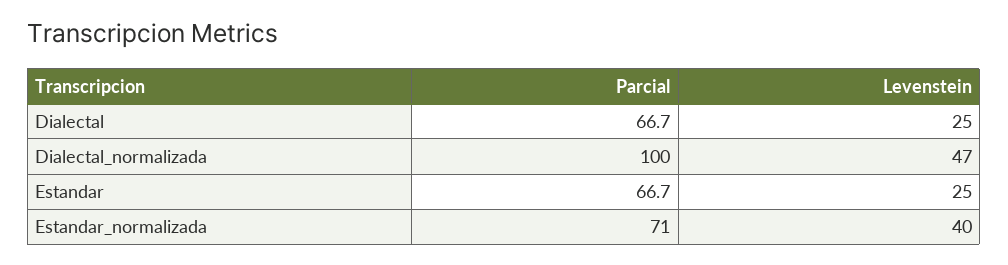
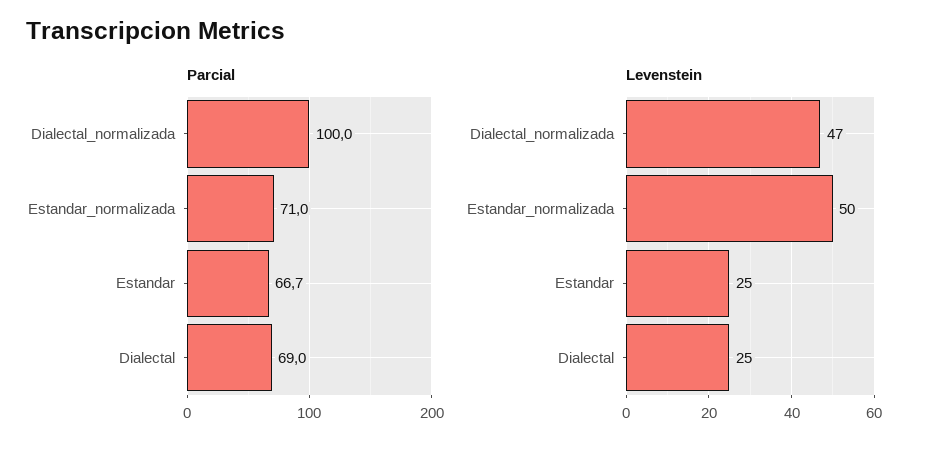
Parcial, Dialectal: 66.7 -> 69
Levenstein, Estandar_normalizada: 40 -> 50

